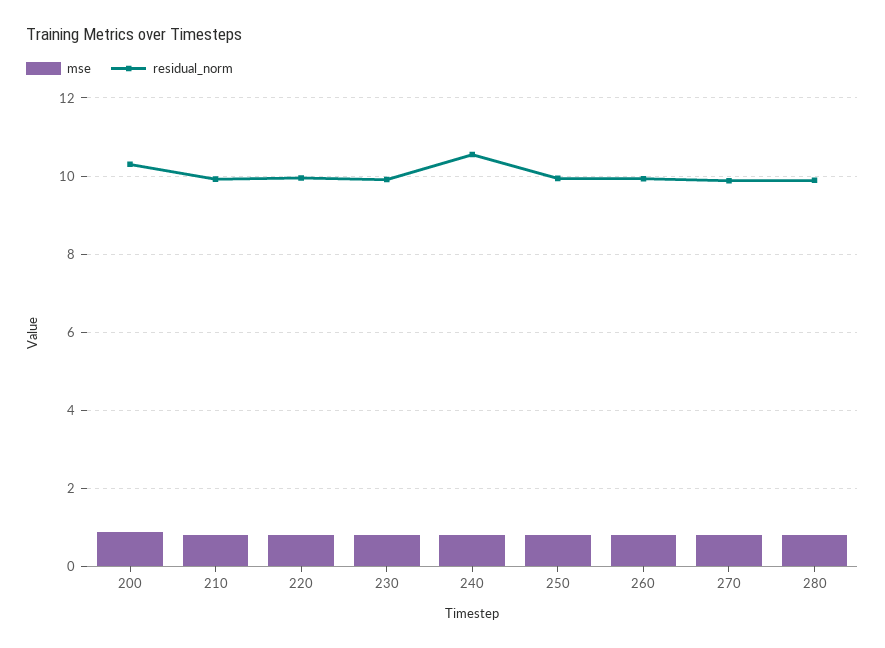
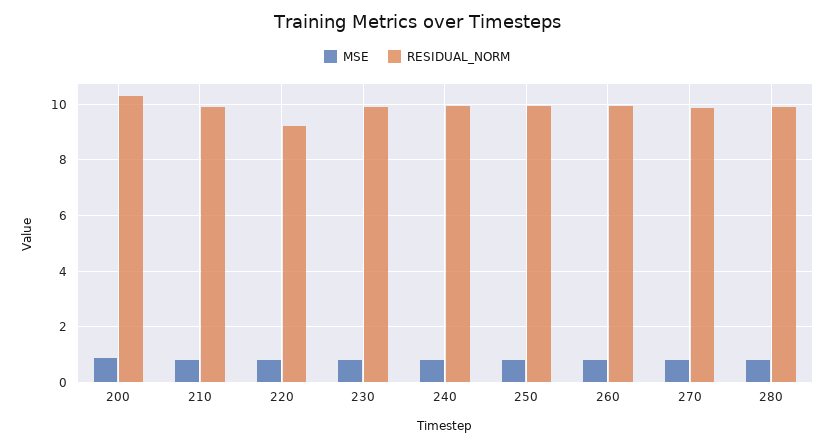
residual_norm, 220: 10 -> 9.25
residual_norm, 240: 10.6 -> 10

